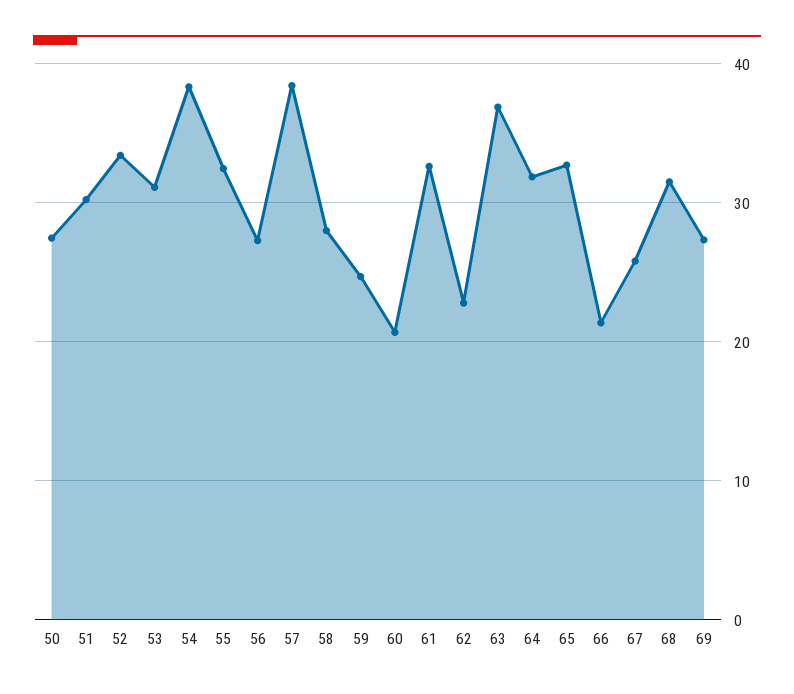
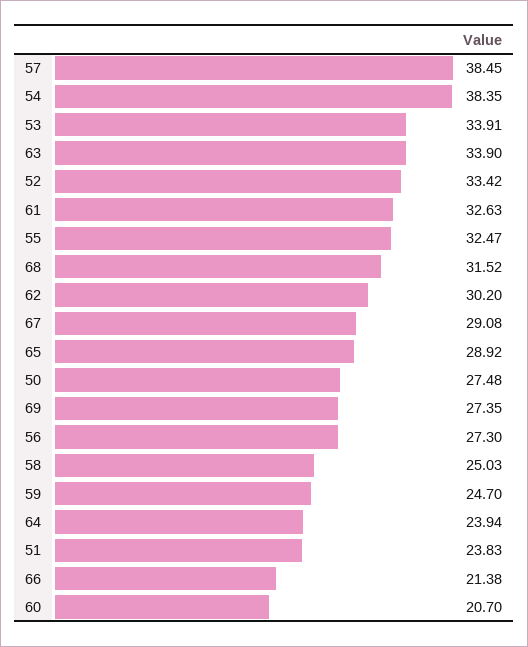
51: 30 -> 23.83
53: 31 -> 33.91
58: 28 -> 25.03
62: 23 -> 30.2
63: 37 -> 33.9
64: 32 -> 23.94
65: 33 -> 28.92
67: 26 -> 29.08

